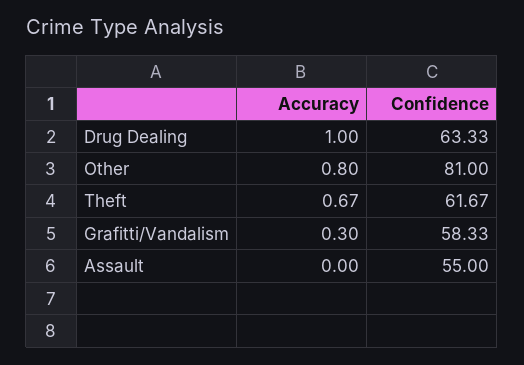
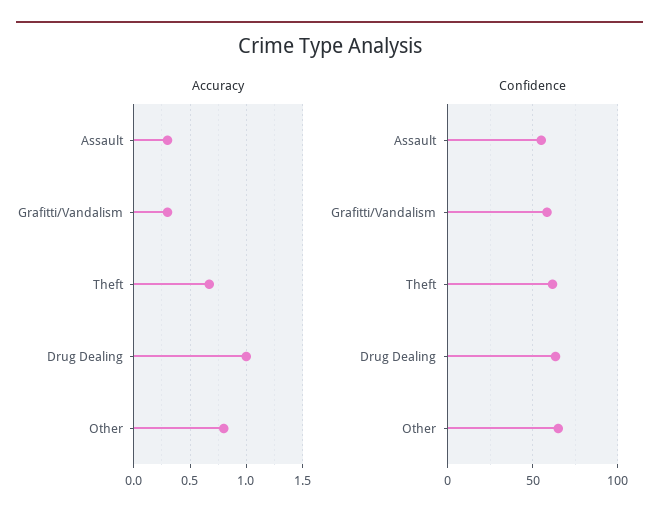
Confidence, Other: 81 -> 65
Accuracy, Assault: 0 -> 0.3

